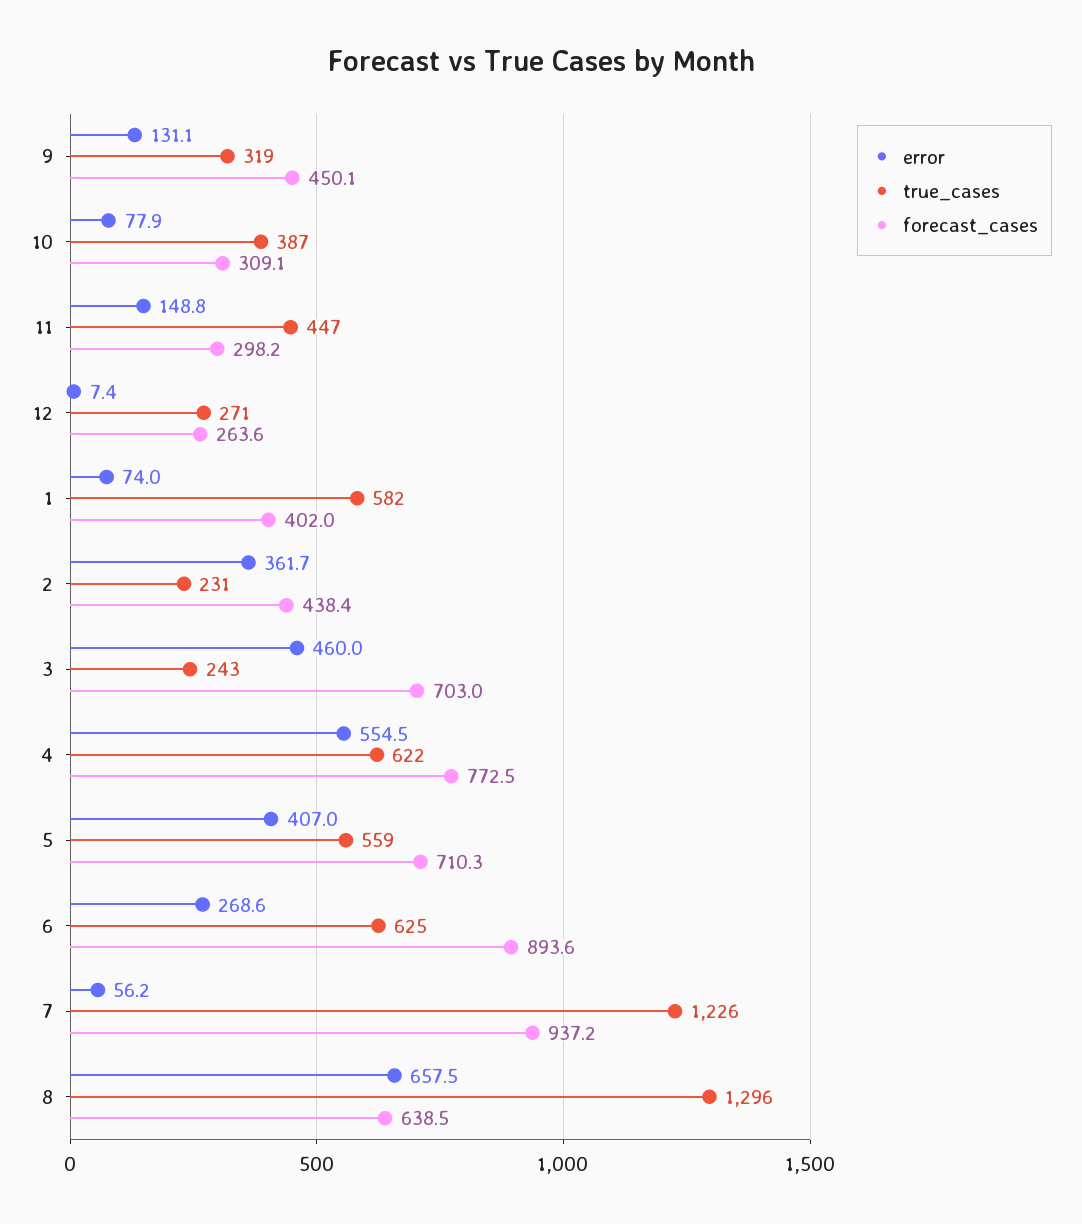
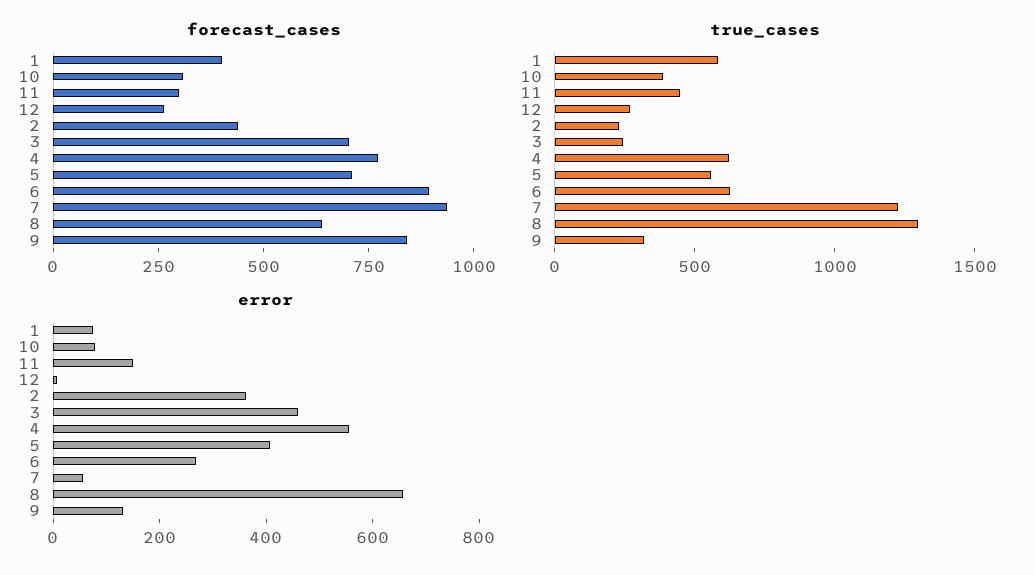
forecast_cases, 9: 450.1 -> 850

